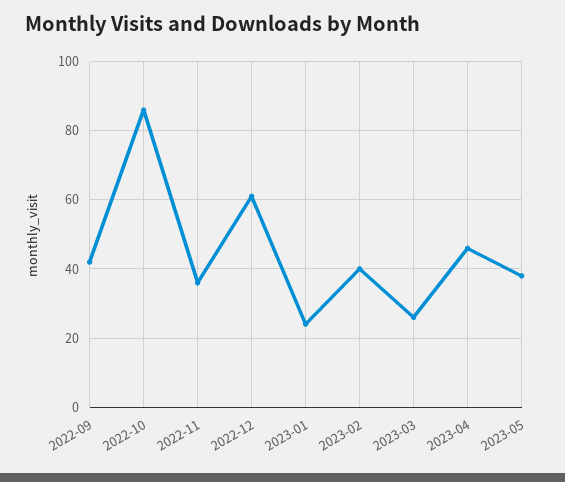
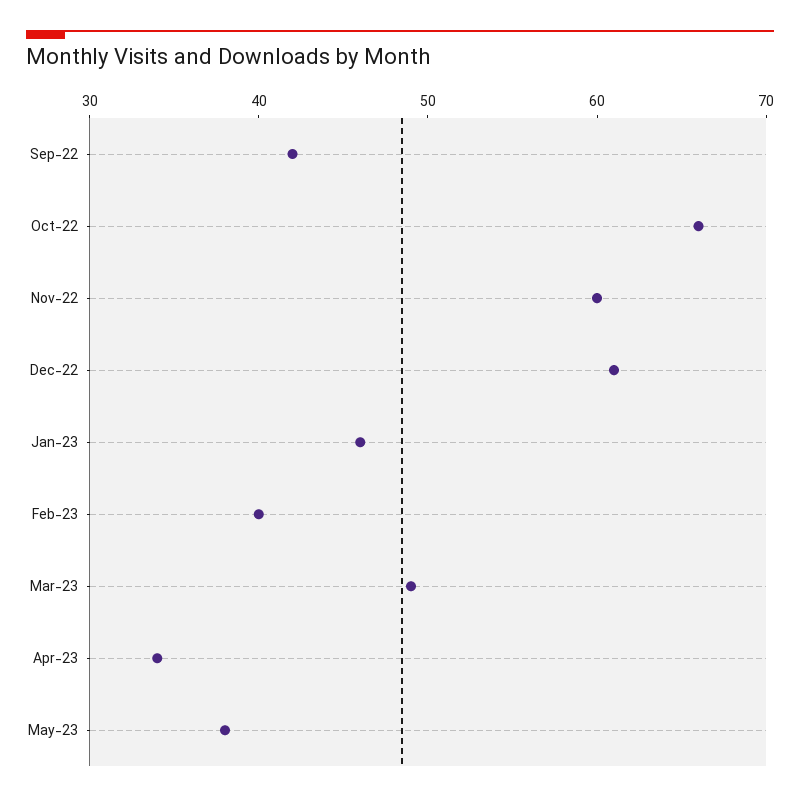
2022-10: 85 -> 66
2022-11: 35 -> 60
2023-01: 25 -> 46
2023-03: 25 -> 49
2023-04: 45 -> 34

